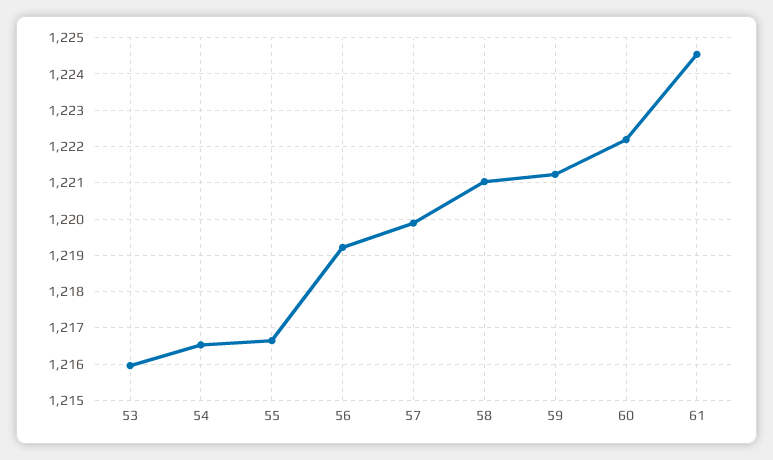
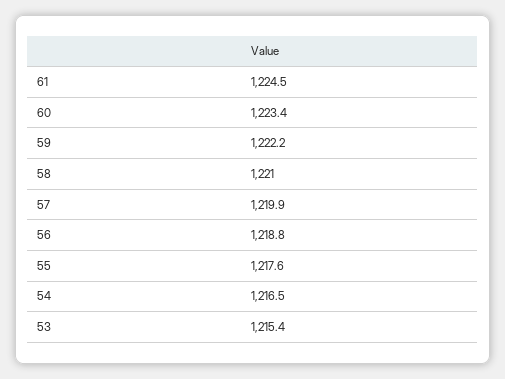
53: 1216 -> 1215.4
55: 1216.6 -> 1217.6
56: 1219.2 -> 1218.8
59: 1221.2 -> 1222.2
60: 1222.2 -> 1223.4

